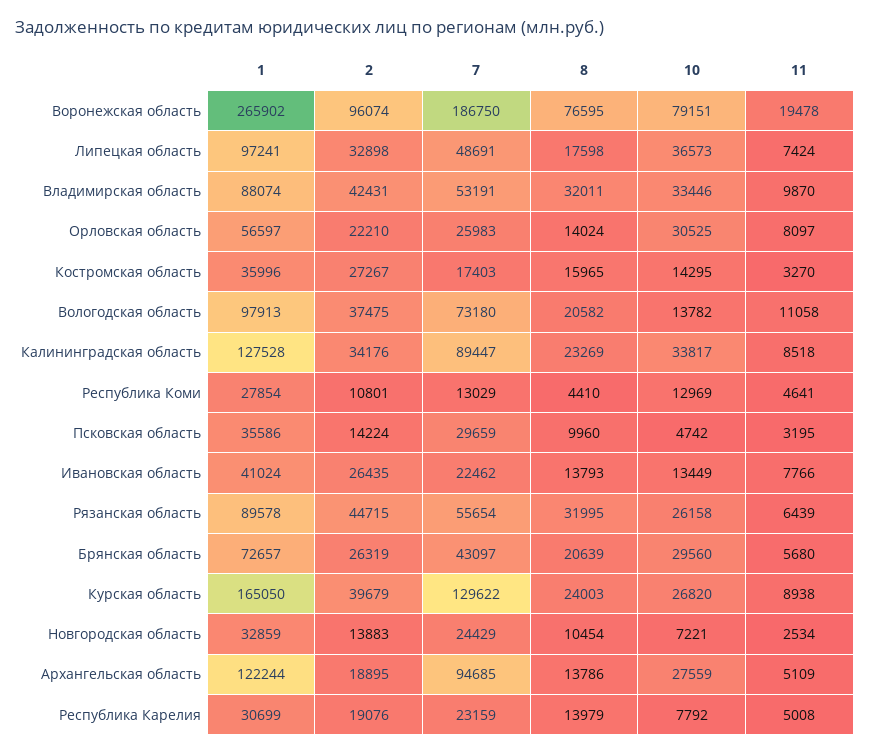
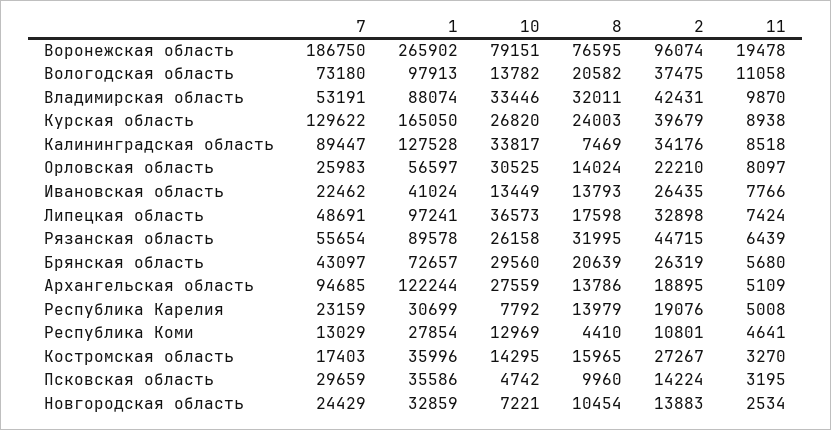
8, Калининградская область: 23269 -> 7469

